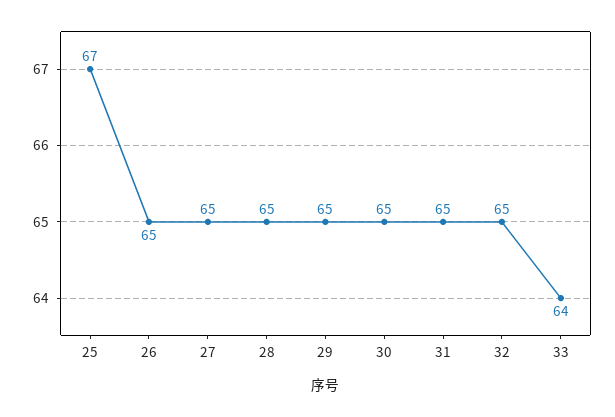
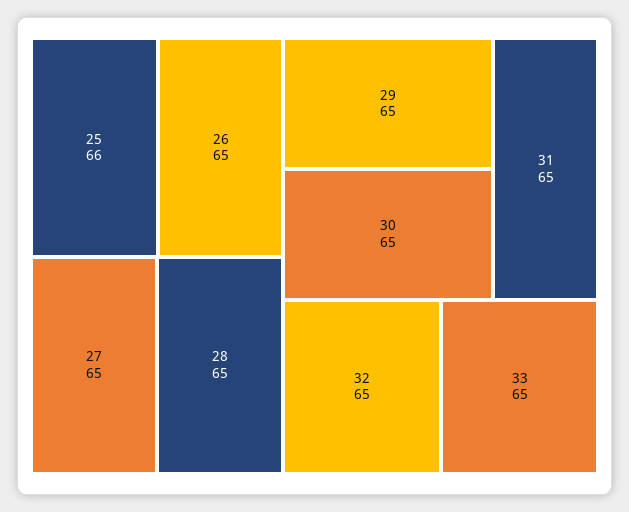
25: 67 -> 66
33: 64 -> 65

